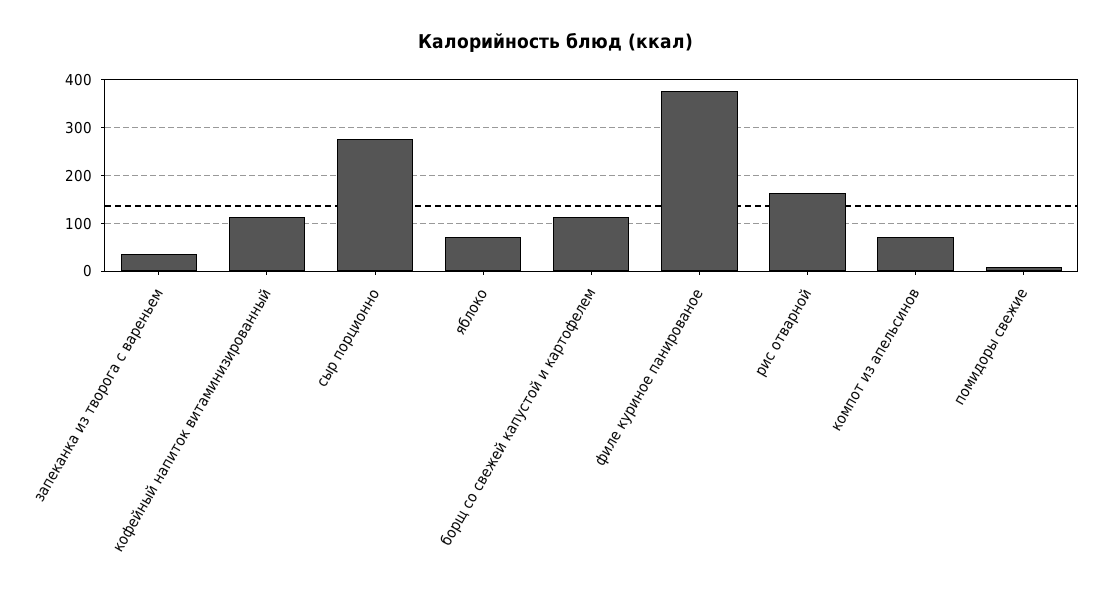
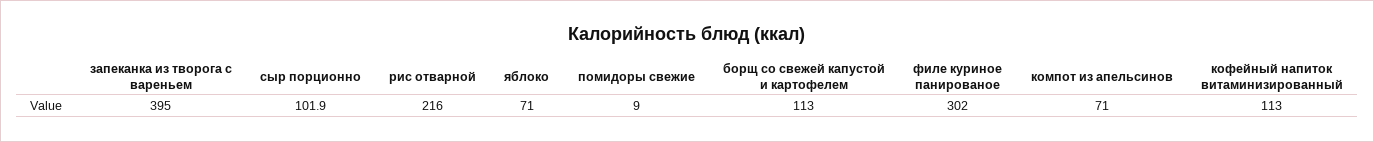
запеканка из творога с вареньем: 40 -> 395
сыр порционно: 280 -> 101.9
филе куриное панированое: 380 -> 302
рис отварной: 160 -> 216

